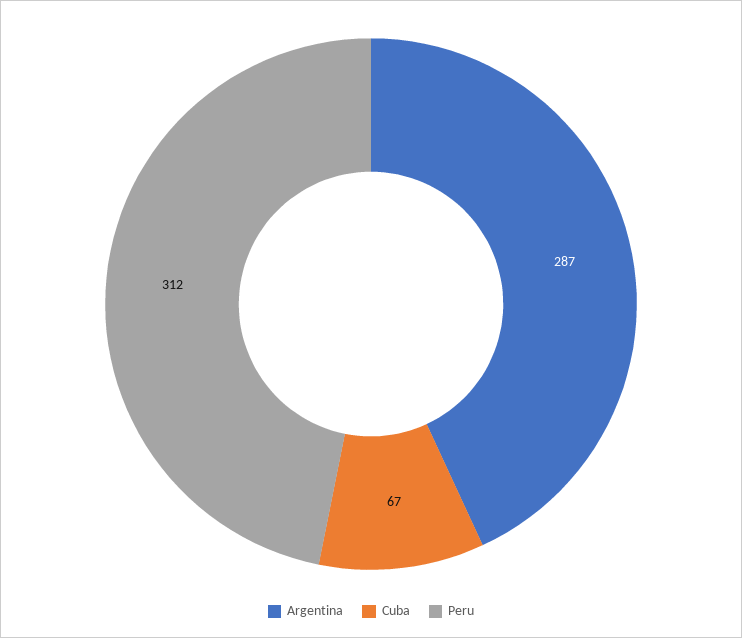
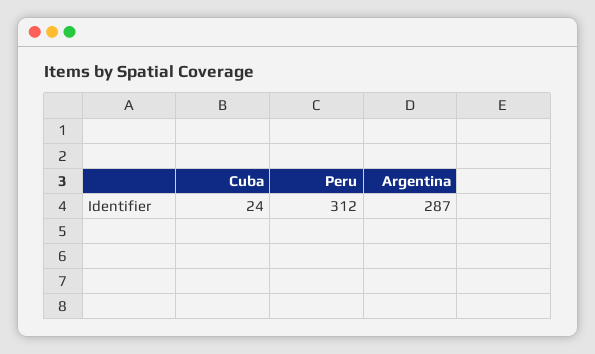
Cuba: 67 -> 24

